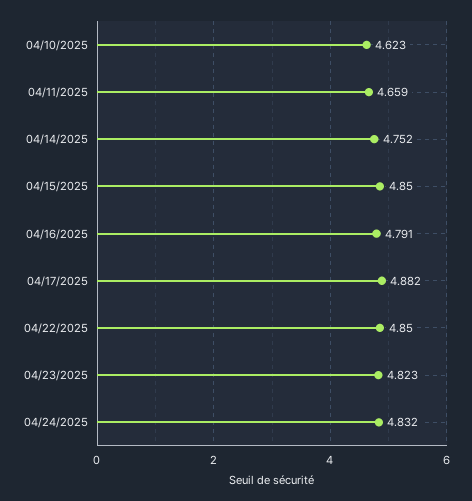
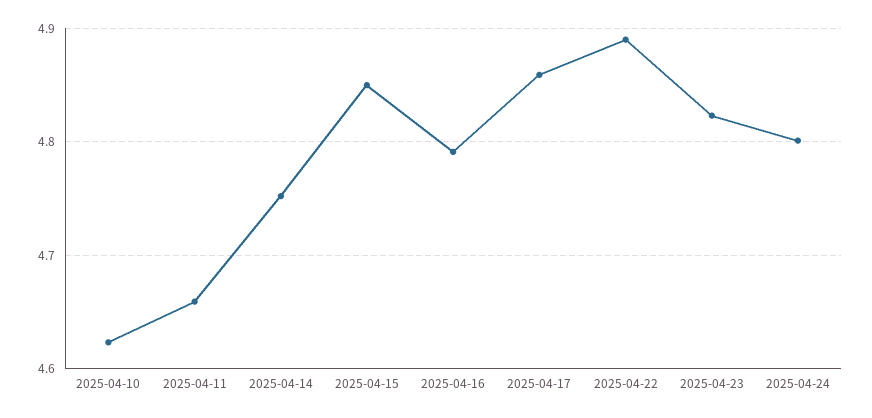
04/17/2025: 4.882 -> 4.86
04/22/2025: 4.85 -> 4.89
04/24/2025: 4.832 -> 4.8

